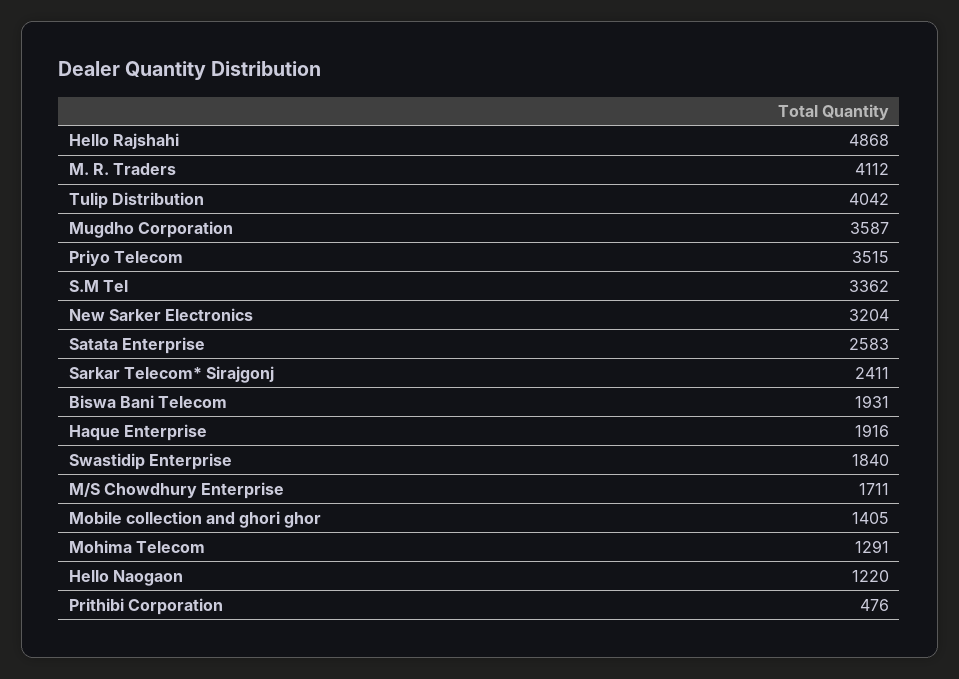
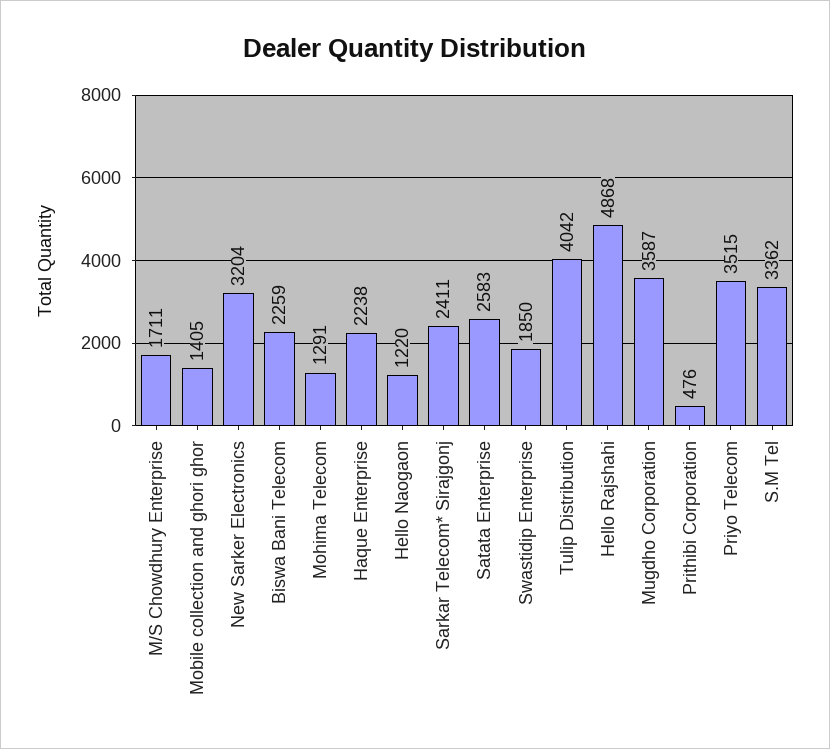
M. R. Traders: 4112 -> none
Biswa Bani Telecom: 1931 -> 2259
Haque Enterprise: 1916 -> 2238
Swastidip Enterprise: 1840 -> 1850

